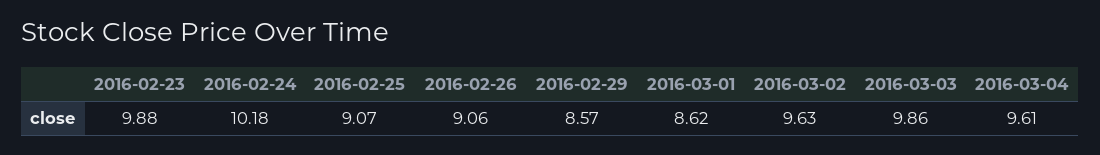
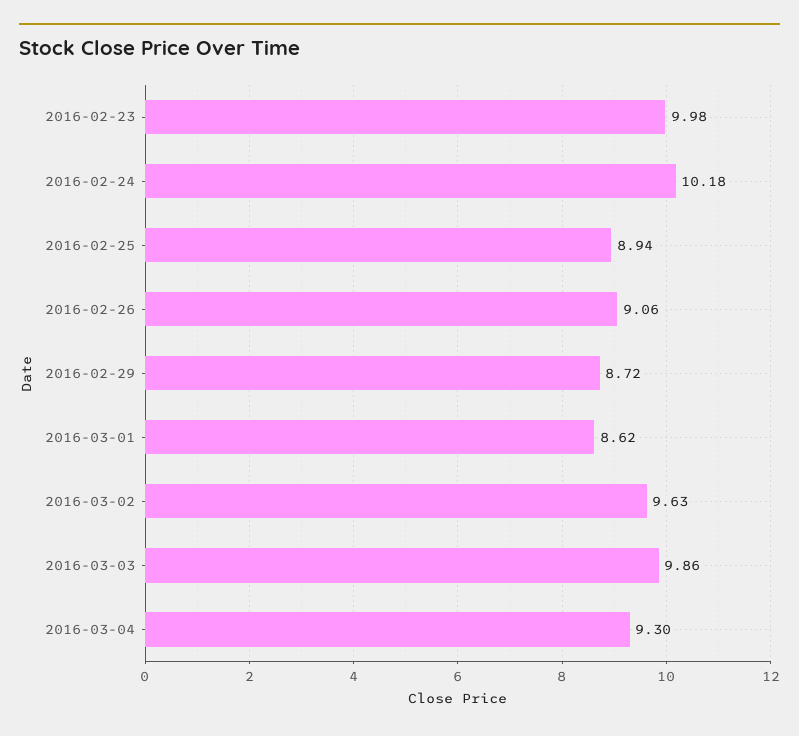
2016-02-23: 9.88 -> 9.98
2016-02-25: 9.07 -> 8.94
2016-02-29: 8.57 -> 8.72
2016-03-04: 9.61 -> 9.3

